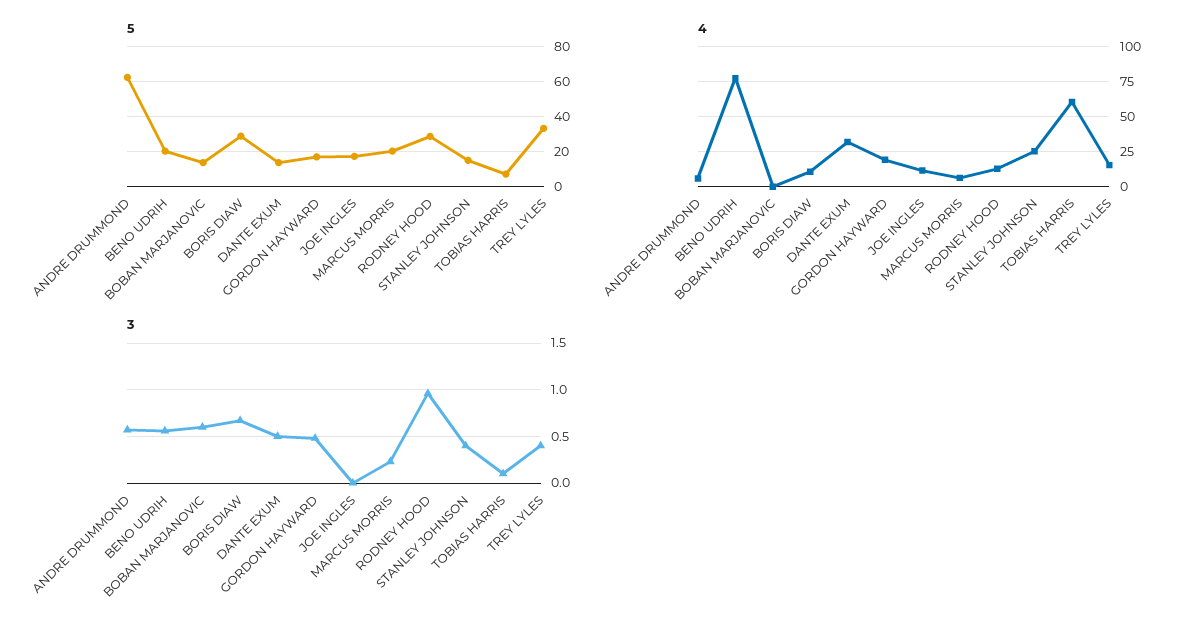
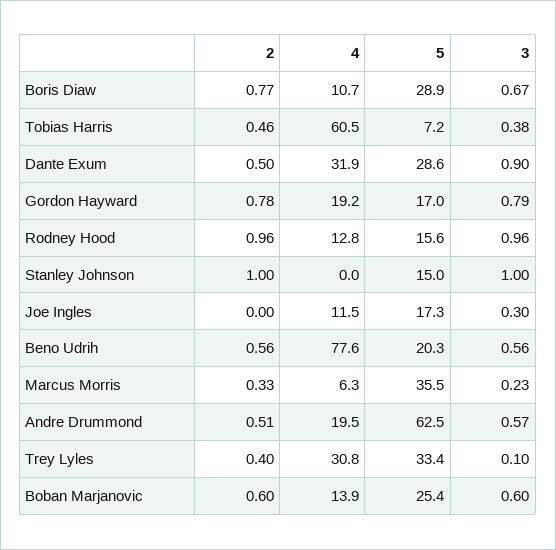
5, BOBAN MARJANOVIC: 15 -> 25.4
5, DANTE EXUM: 15 -> 28.6
5, MARCUS MORRIS: 20 -> 35.5
5, RODNEY HOOD: 30 -> 15.6
4, ANDRE DRUMMOND: 5 -> 19.5
4, BOBAN MARJANOVIC: 0 -> 13.9
4, STANLEY JOHNSON: 25 -> 0
4, TREY LYLES: 15 -> 30.8
3, DANTE EXUM: 0.5 -> 0.9
3, GORDON HAYWARD: 0.5 -> 0.79
3, JOE INGLES: 0 -> 0.3
3, STANLEY JOHNSON: 0.4 -> 1
3, TOBIAS HARRIS: 0.1 -> 0.38
3, TREY LYLES: 0.4 -> 0.1
2, BORIS DIAW: none -> 0.77
2, TOBIAS HARRIS: none -> 0.46
2, DANTE EXUM: none -> 0.5
2, GORDON HAYWARD: none -> 0.78
2, RODNEY HOOD: none -> 0.96
2, STANLEY JOHNSON: none -> 1
2, JOE INGLES: none -> 0
2, BENO UDRIH: none -> 0.56
2, MARCUS MORRIS: none -> 0.33
2, ANDRE DRUMMOND: none -> 0.51
2, TREY LYLES: none -> 0.4
2, BOBAN MARJANOVIC: none -> 0.6

